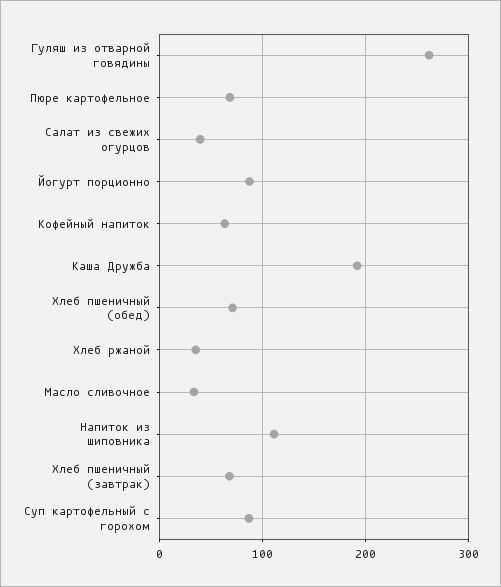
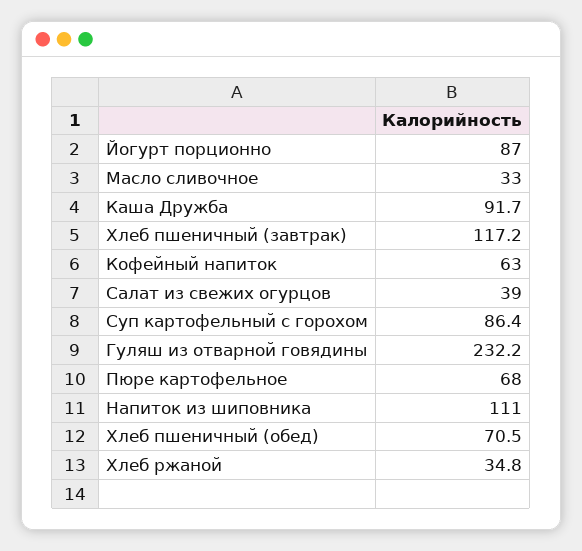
Гуляш из отварной говядины: 260 -> 232.2
Каша Дружба: 190 -> 91.7
Хлеб пшеничный (завтрак): 70 -> 117.2

